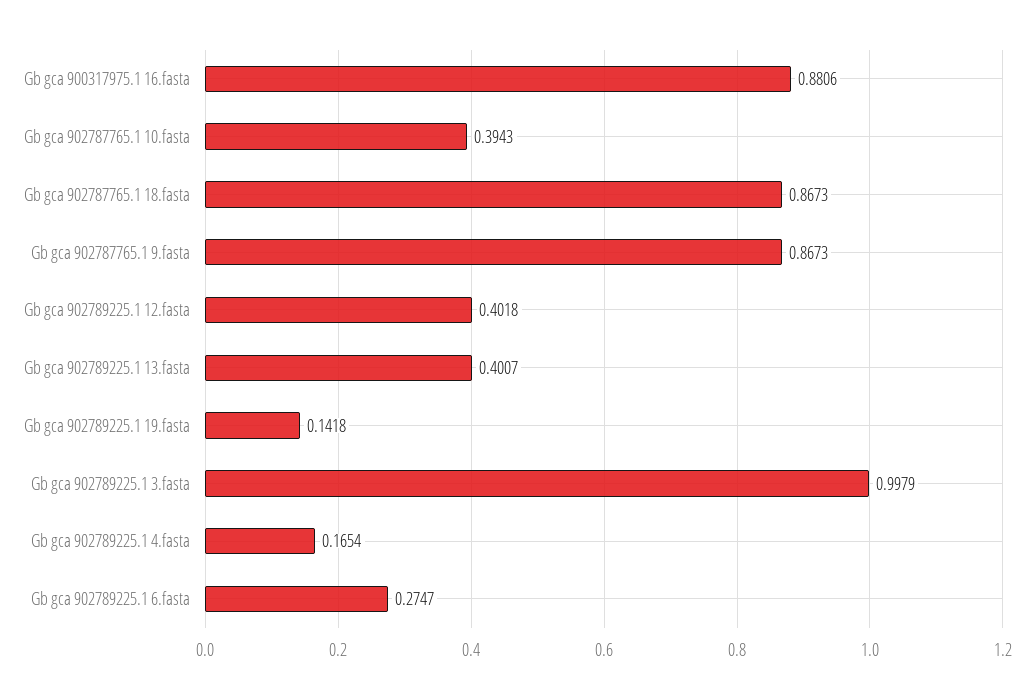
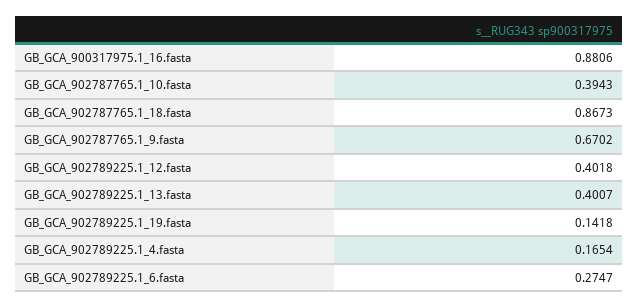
Gb gca 902787765.1 9.fasta: 0.8673 -> 0.6702
Gb gca 902789225.1 3.fasta: 0.9979 -> none

